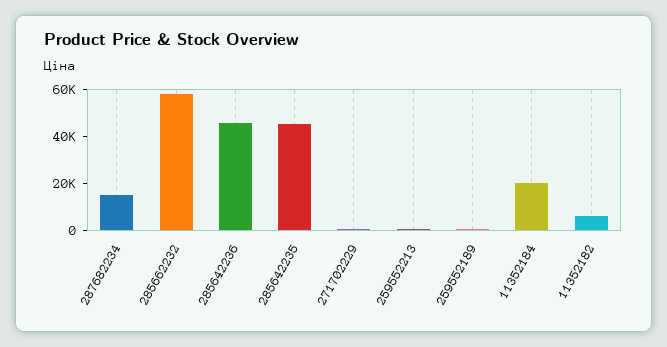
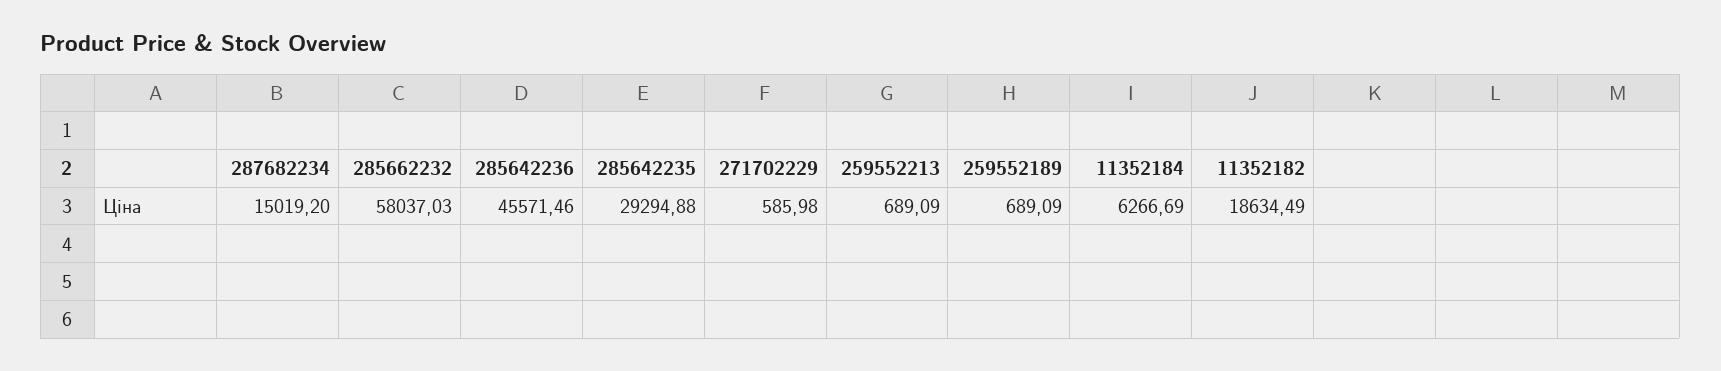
285642235: 45000 -> 29294.88
11352184: 20000 -> 6266.69
11352182: 5000 -> 18634.49

